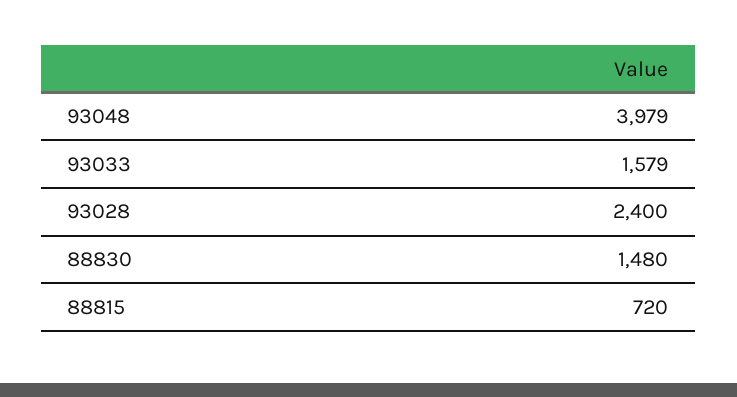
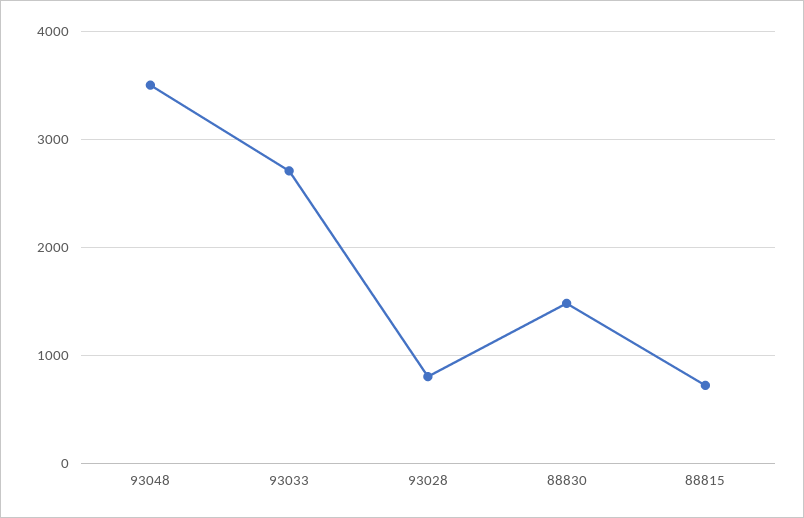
93048: 3979 -> 3500
93033: 1579 -> 2700
93028: 2400 -> 800

